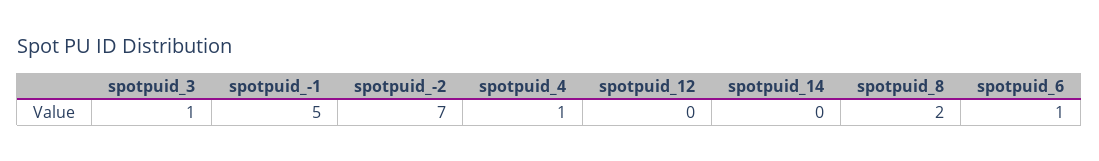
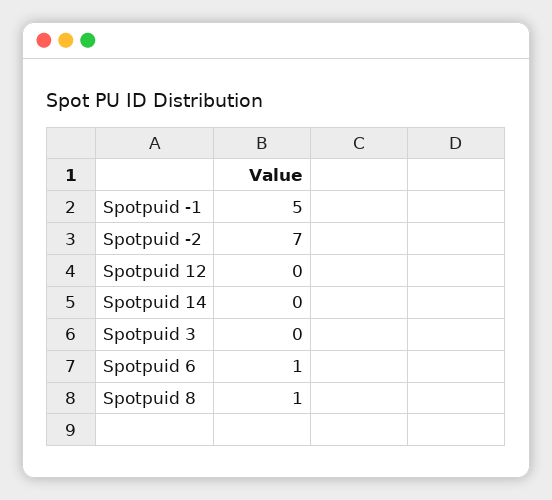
spotpuid_3: 1 -> 0
spotpuid_4: 1 -> none
spotpuid_8: 2 -> 1

